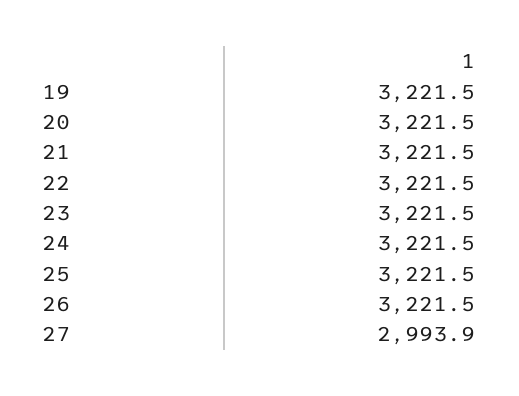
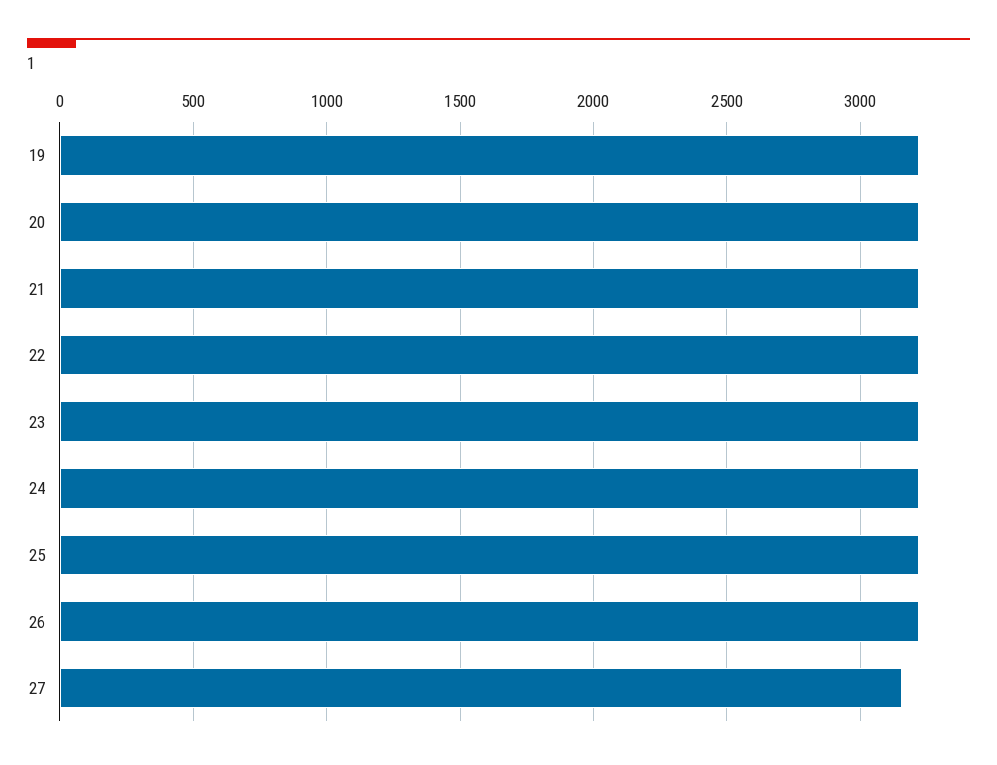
27: 2993.9 -> 3150

